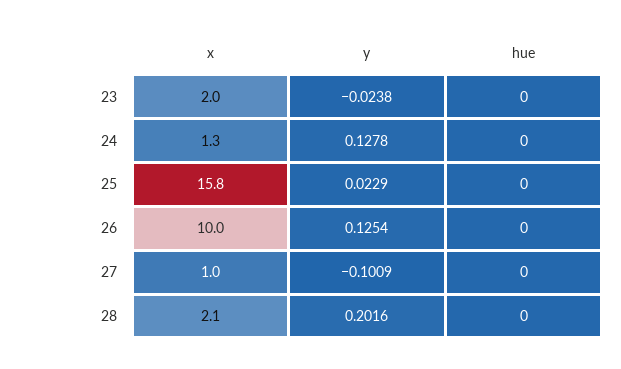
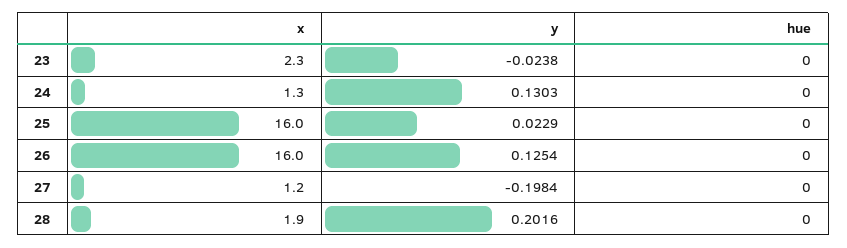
x, 23: 2 -> 2.3
y, 24: 0.1278 -> 0.1303
x, 25: 15.8 -> 16
x, 26: 10 -> 16
x, 27: 1 -> 1.2
y, 27: -0.1009 -> -0.1984
x, 28: 2.1 -> 1.9

